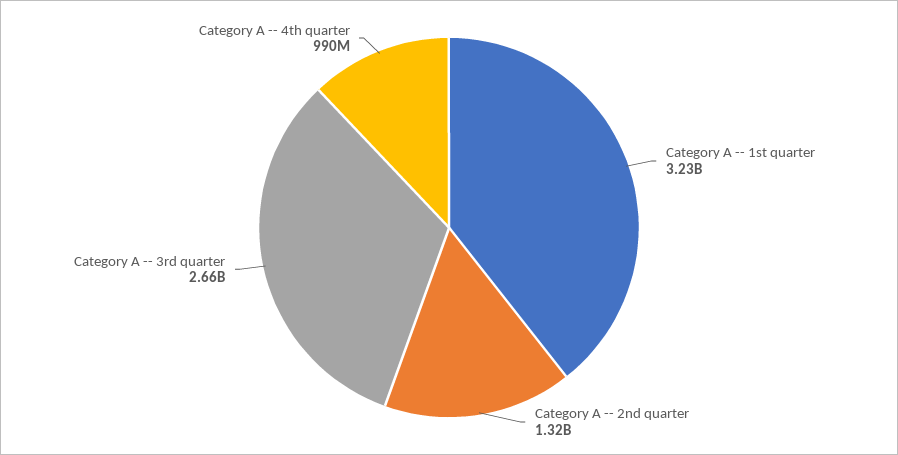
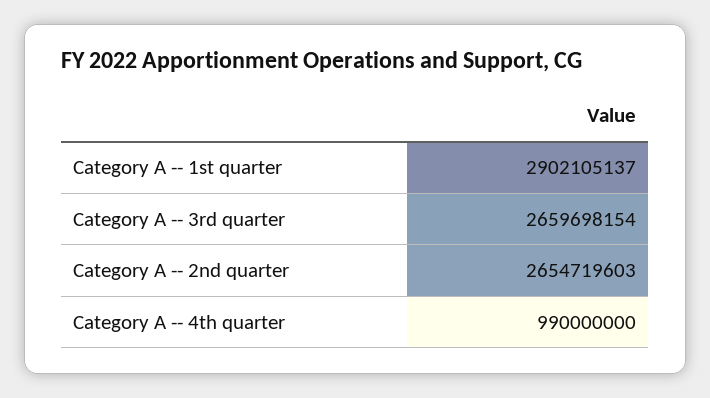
Category A -- 1st quarter: 3230000000 -> 2902105137
Category A -- 2nd quarter: 1320000000 -> 2654719603

